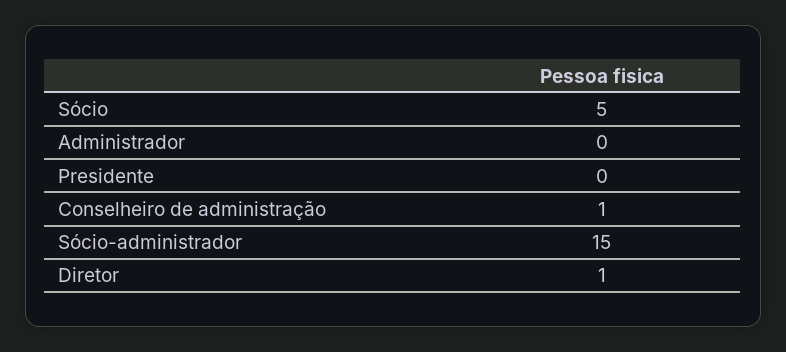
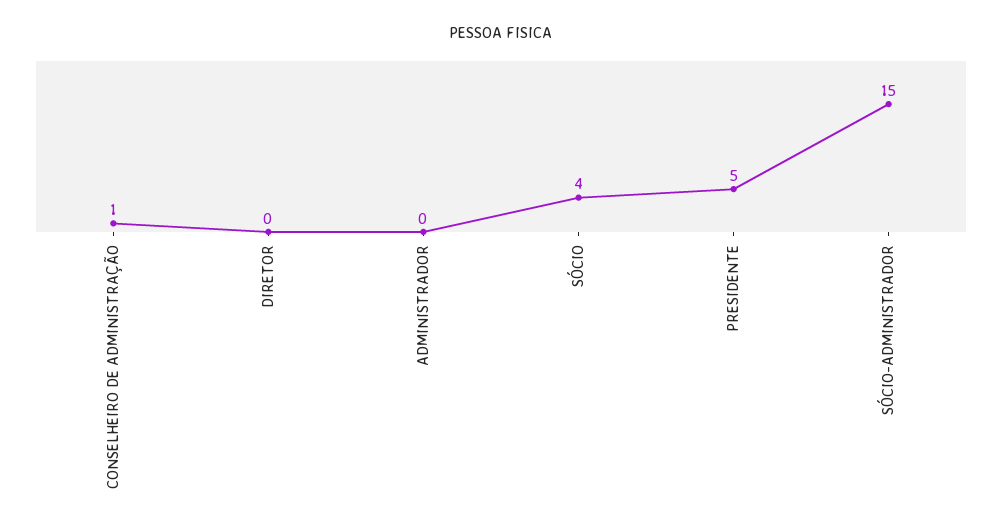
Sócio: 5 -> 4
Presidente: 0 -> 5
Diretor: 1 -> 0

